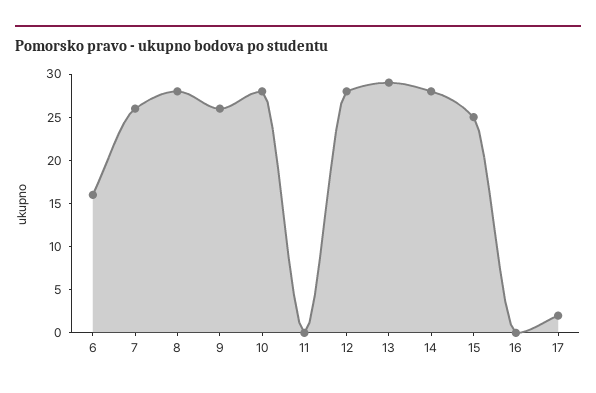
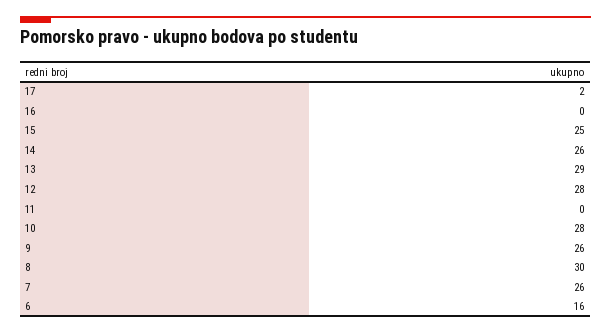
8: 28 -> 30
14: 28 -> 26

